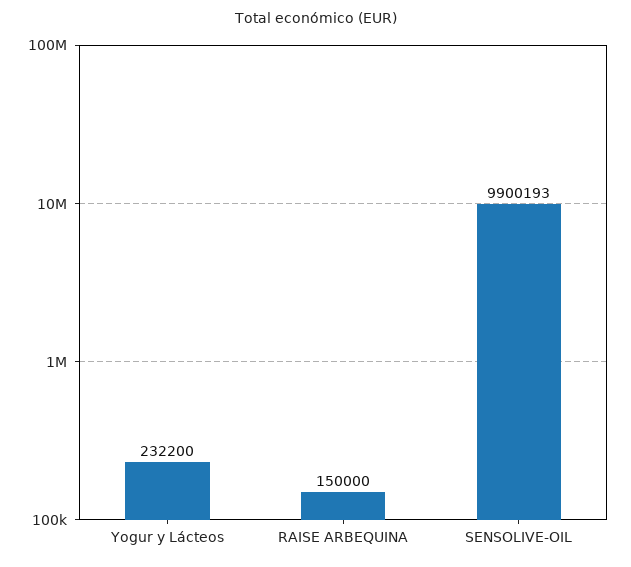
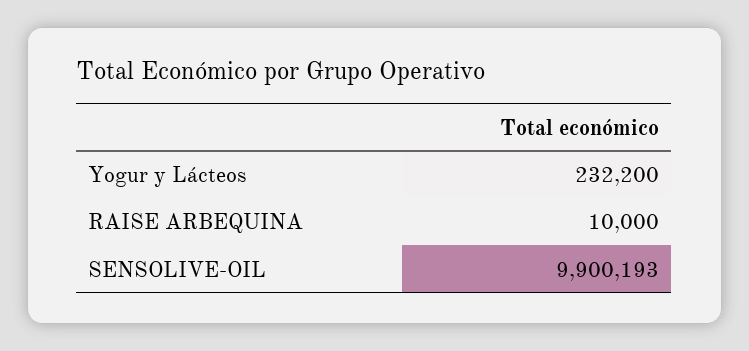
RAISE ARBEQUINA: 150000 -> 10000

